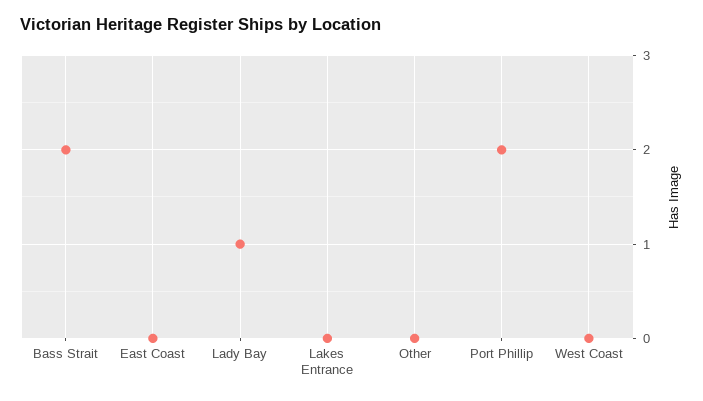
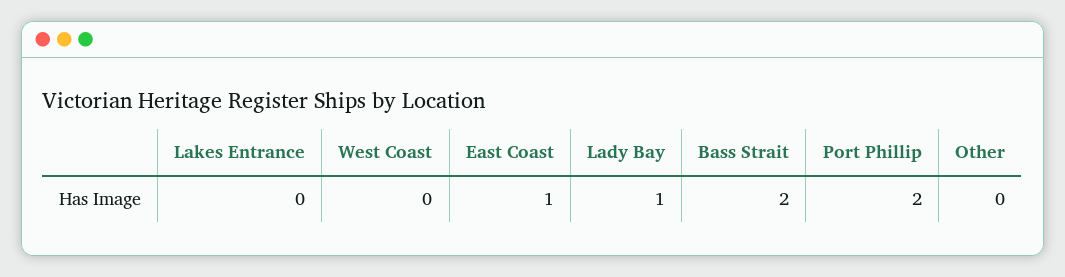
East Coast: 0 -> 1

